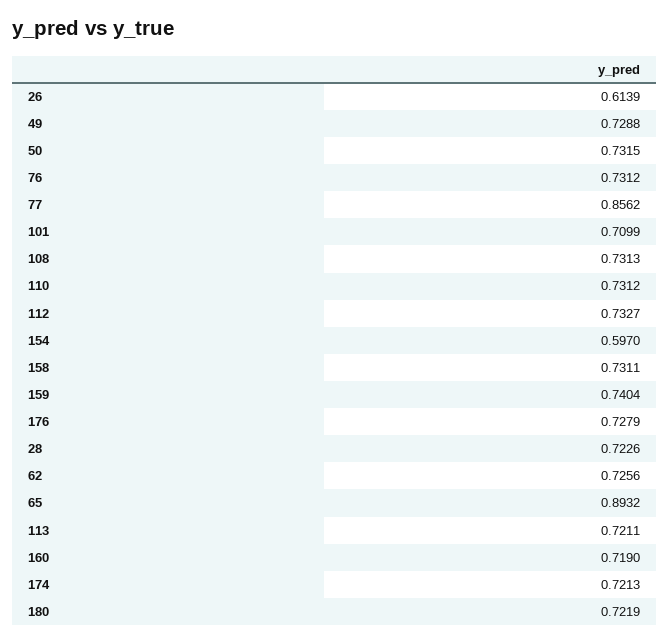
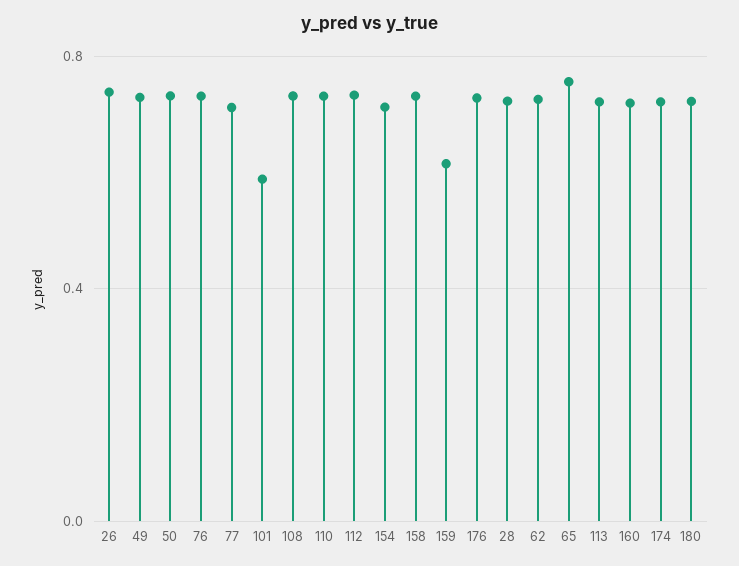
26: 0.6139 -> 0.75
77: 0.8562 -> 0.7
101: 0.7099 -> 0.6
154: 0.597 -> 0.7
159: 0.7404 -> 0.6
65: 0.8932 -> 0.75

